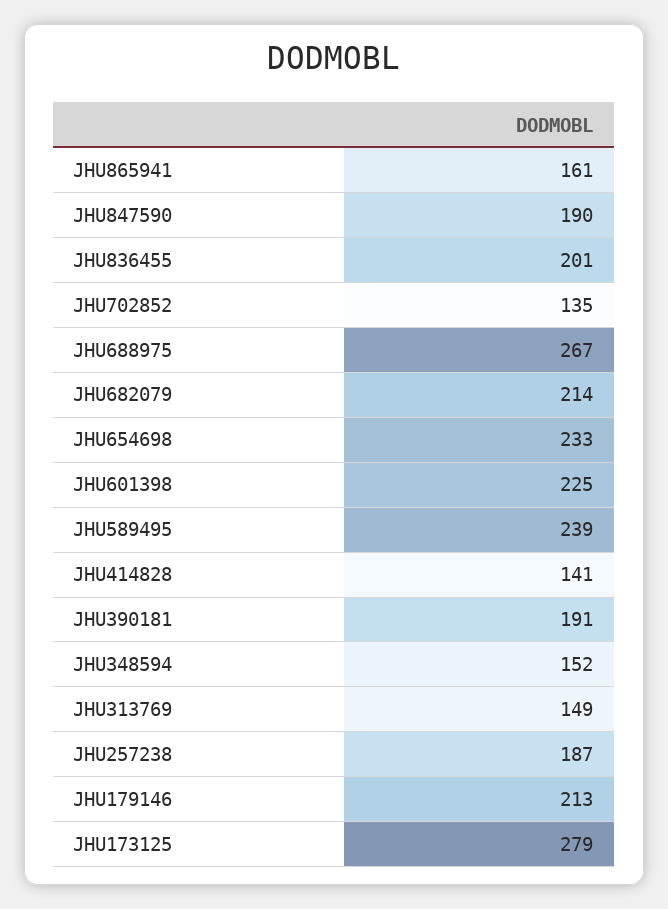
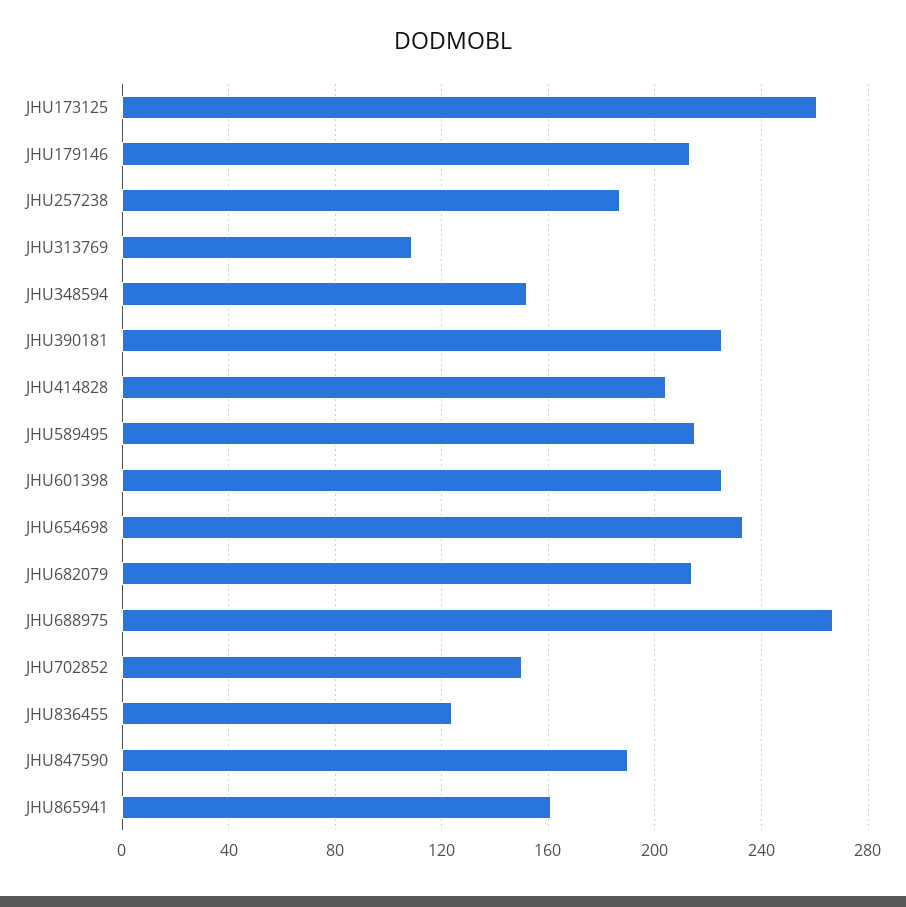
JHU836455: 201 -> 125
JHU702852: 135 -> 150
JHU589495: 239 -> 215
JHU414828: 141 -> 205
JHU390181: 191 -> 225
JHU313769: 149 -> 110
JHU173125: 279 -> 260

